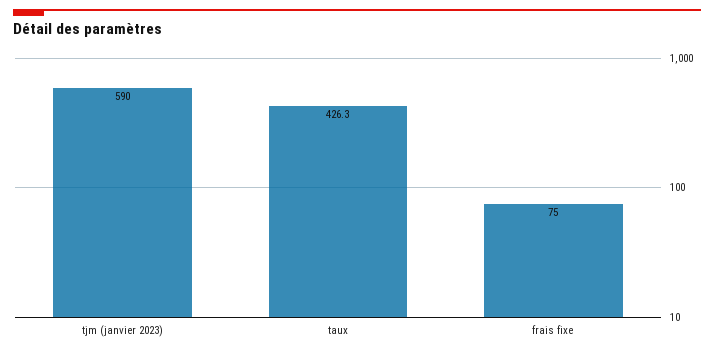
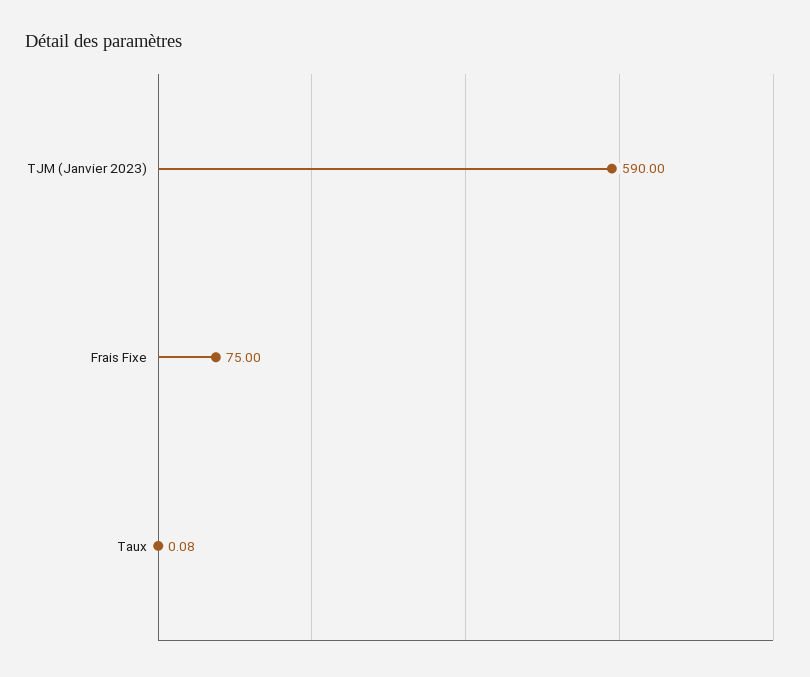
taux: 426.3 -> 0.08

